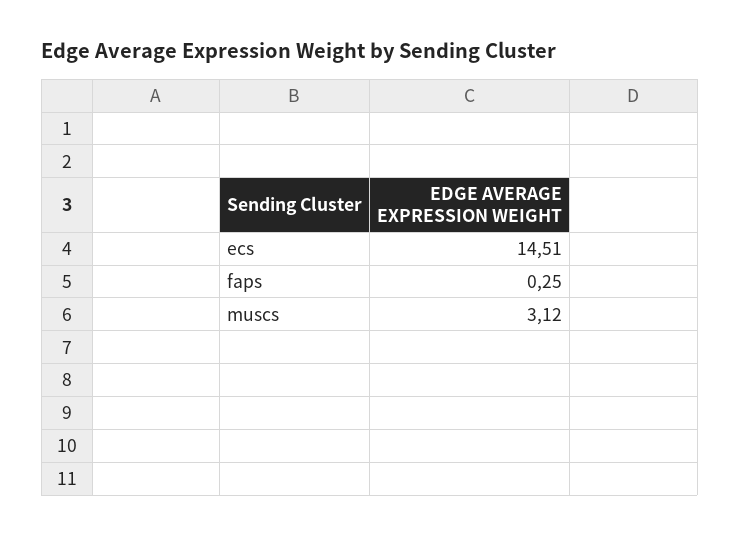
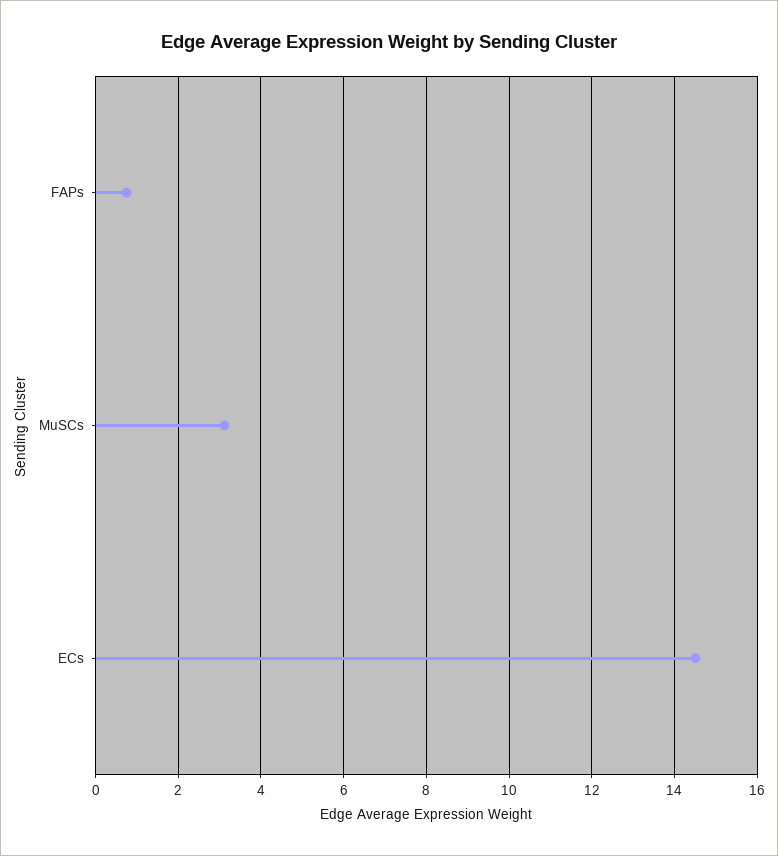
faps: 0.25 -> 0.8

